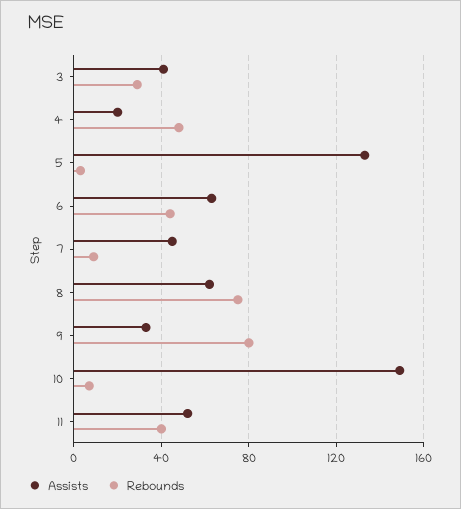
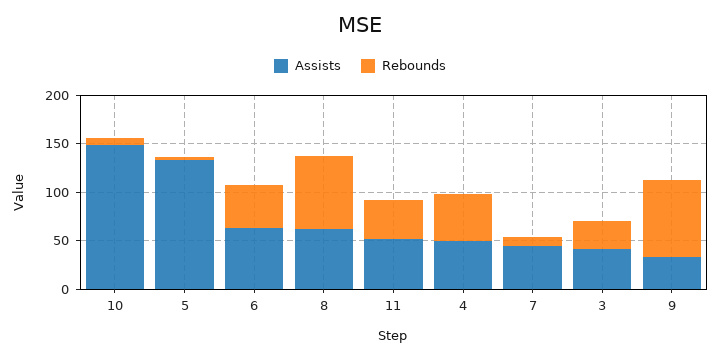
Assists, 4: 20 -> 50

